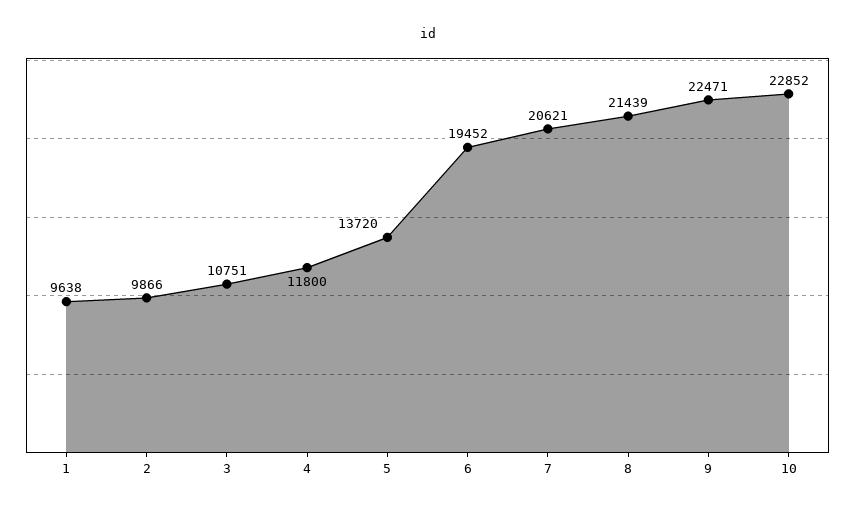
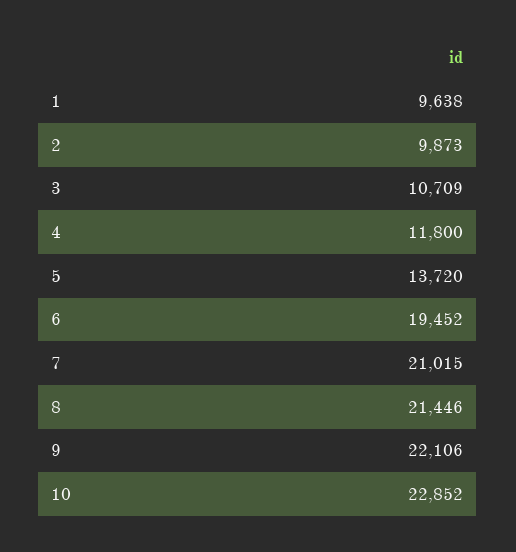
2: 9866 -> 9873
3: 10751 -> 10709
7: 20621 -> 21015
8: 21439 -> 21446
9: 22471 -> 22106

